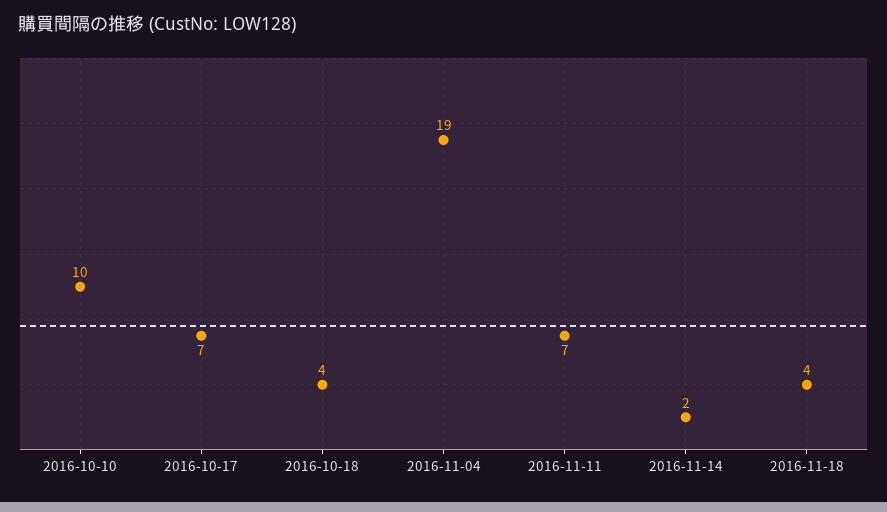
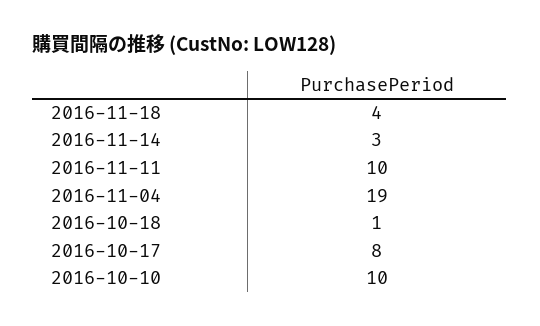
2016-10-17: 7 -> 8
2016-10-18: 4 -> 1
2016-11-11: 7 -> 10
2016-11-14: 2 -> 3

